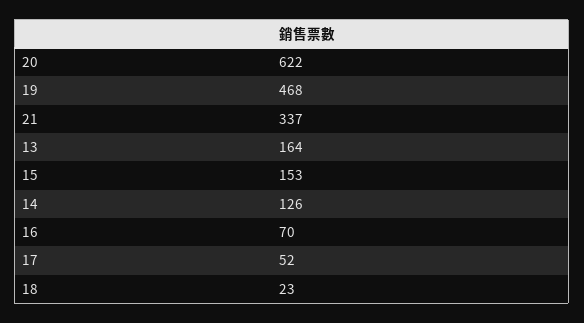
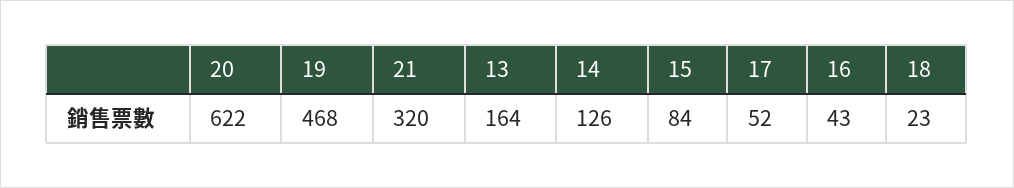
21: 337 -> 320
15: 153 -> 84
16: 70 -> 43

